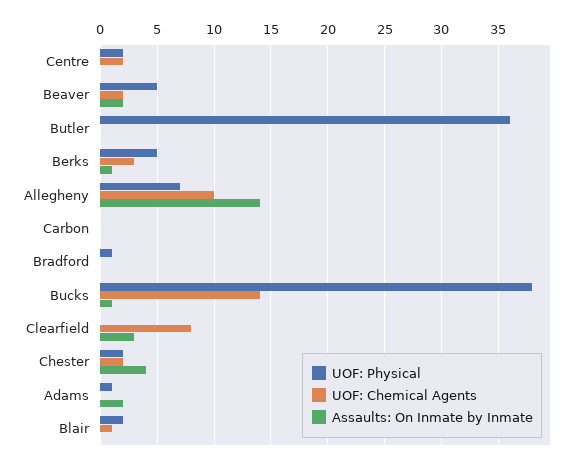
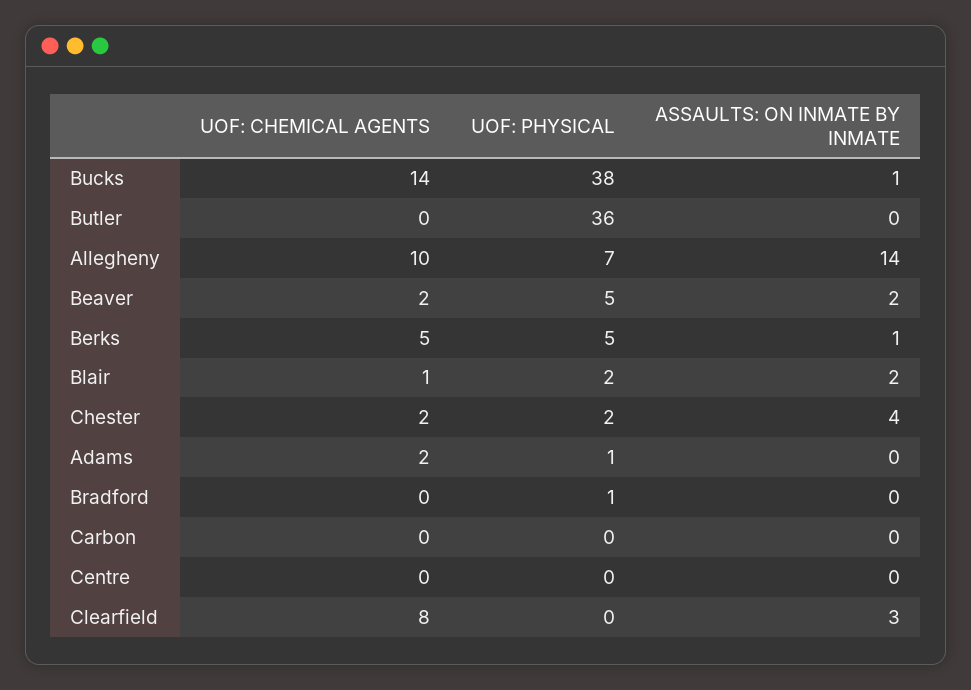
UOF: Physical, Centre: 2 -> 0
UOF: Chemical Agents, Centre: 2 -> 0
UOF: Chemical Agents, Berks: 3 -> 5
UOF: Chemical Agents, Adams: 0 -> 2
Assaults: On Inmate by Inmate, Adams: 2 -> 0
Assaults: On Inmate by Inmate, Blair: 0 -> 2

